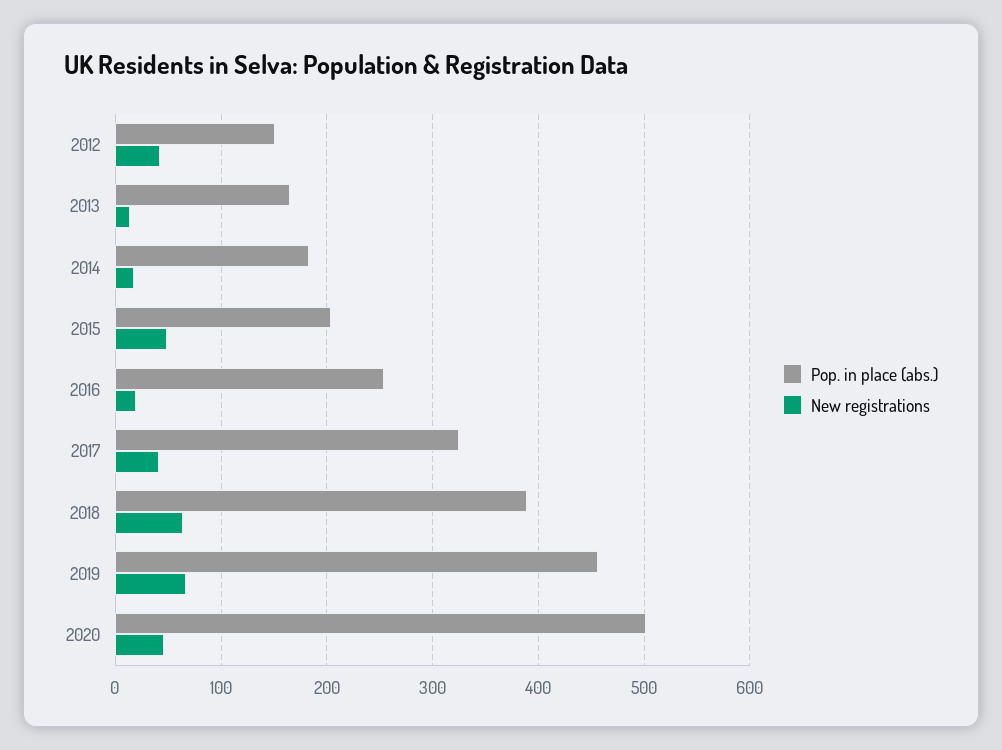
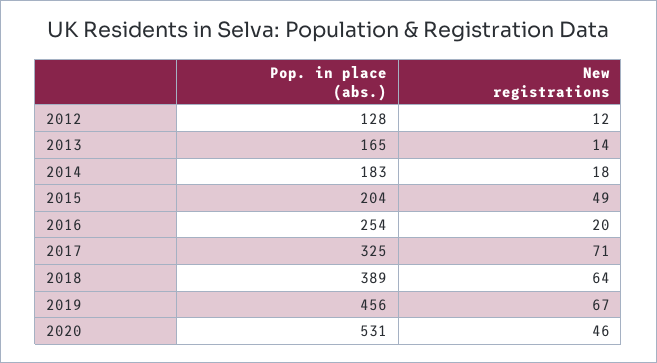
Pop. in place (abs.), 2012: 150 -> 128
New registrations, 2012: 40 -> 12
New registrations, 2017: 40 -> 71
Pop. in place (abs.), 2020: 500 -> 531

